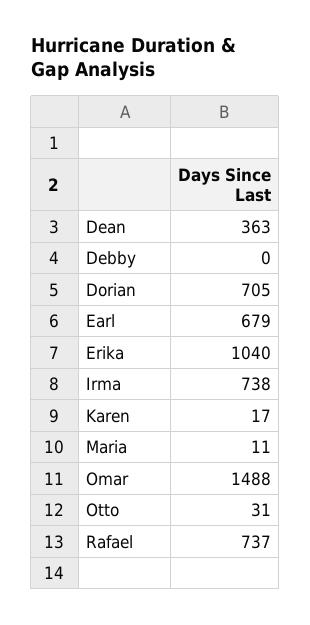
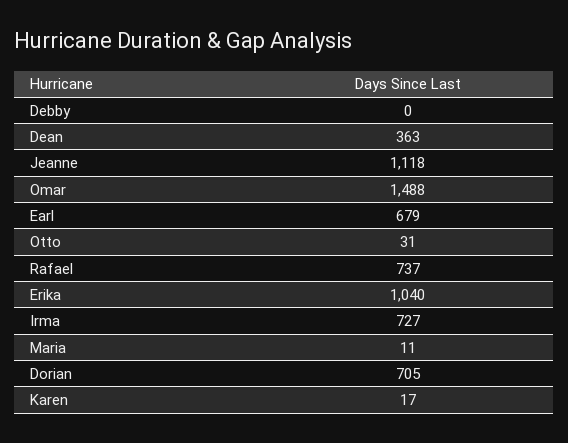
Irma: 738 -> 727
Jeanne: none -> 1118

